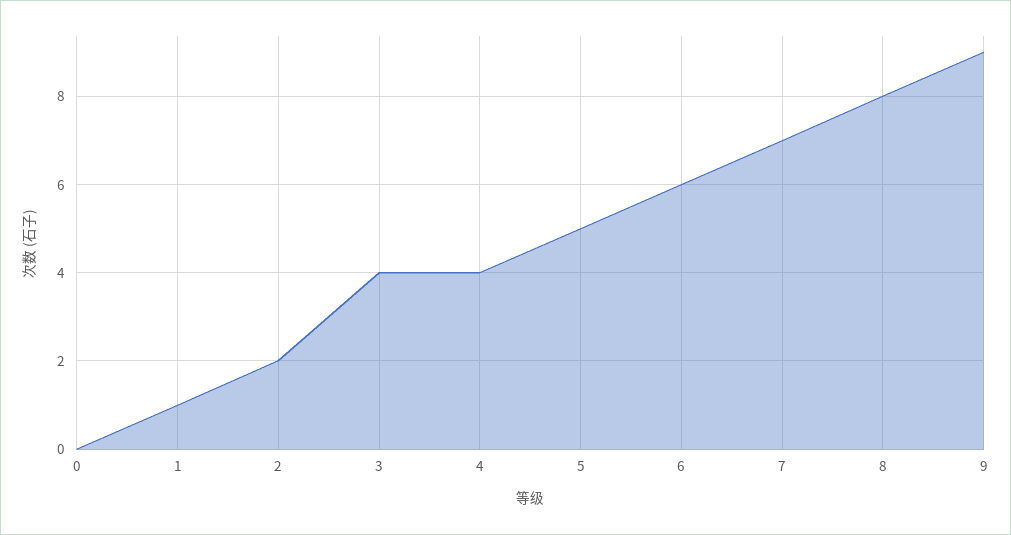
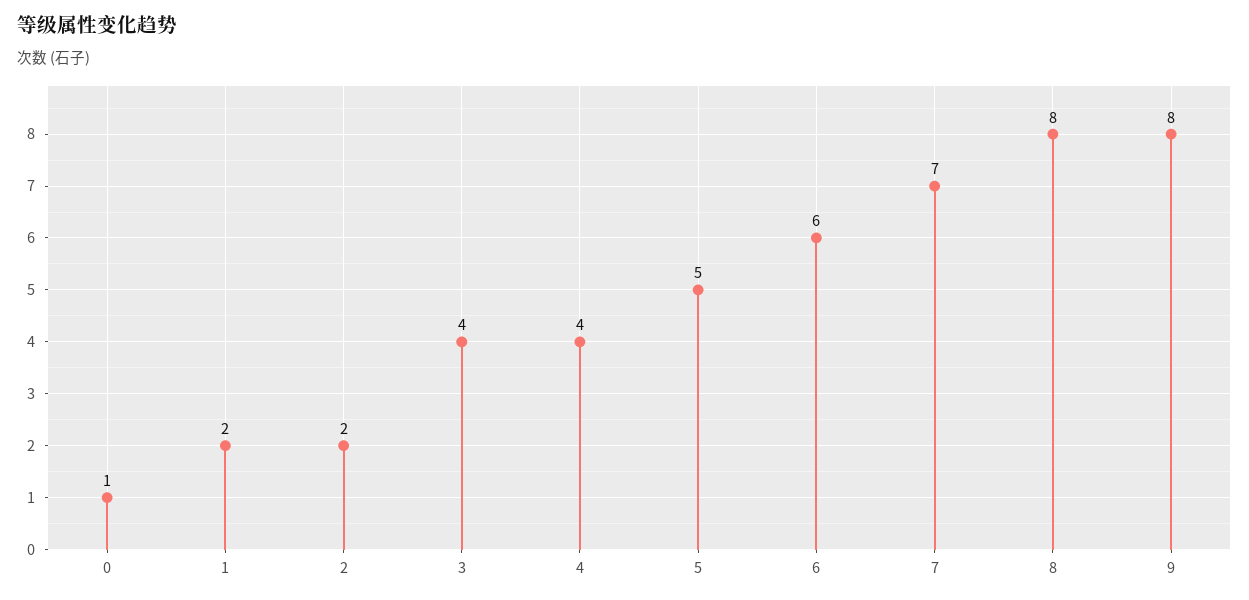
0: 0 -> 1
1: 1 -> 2
9: 9 -> 8

